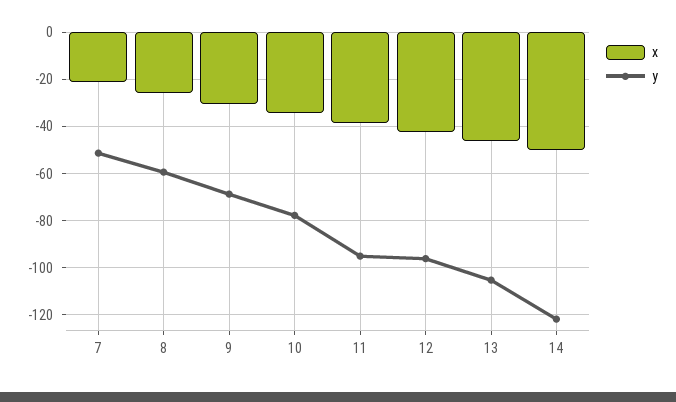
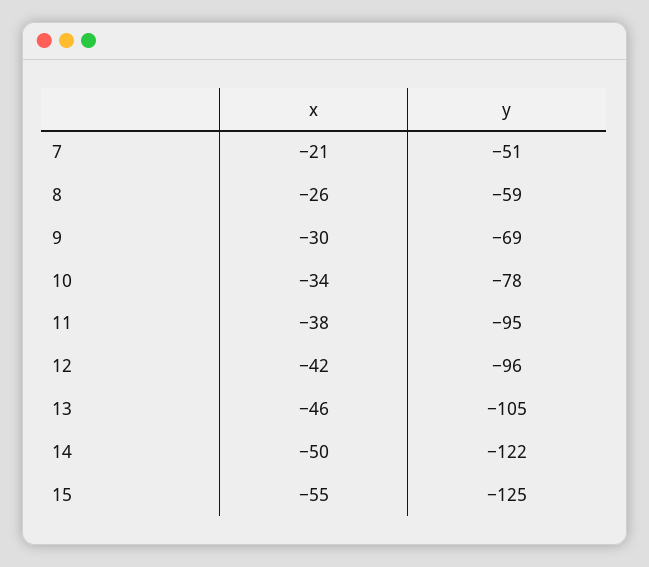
x, 15: none -> -55
y, 15: none -> -125

